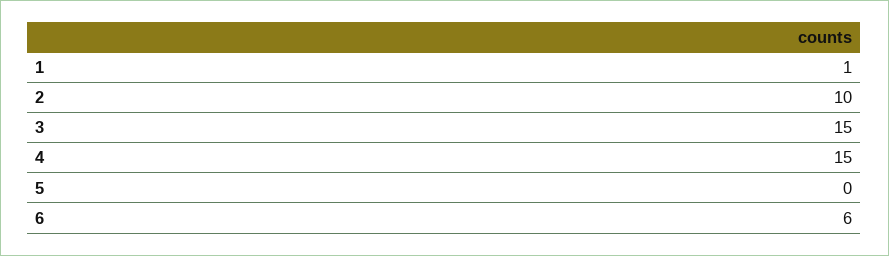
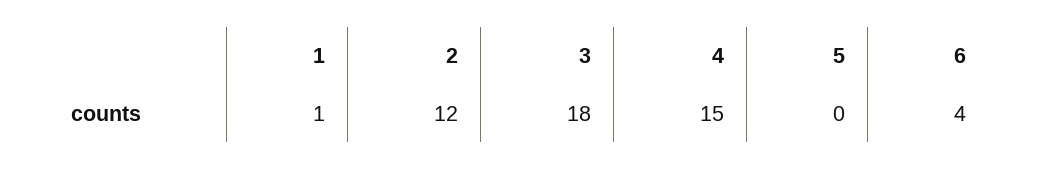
2: 10 -> 12
3: 15 -> 18
6: 6 -> 4

